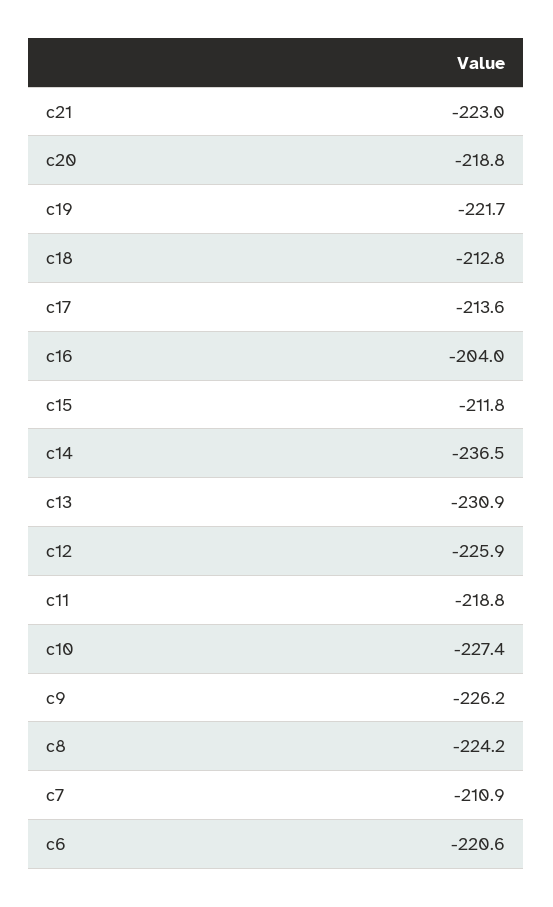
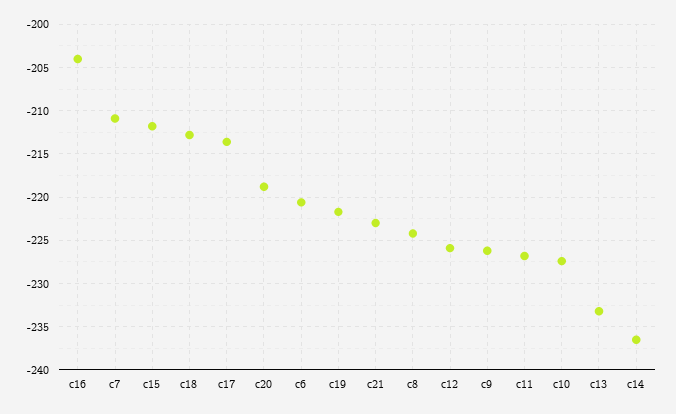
c13: -230.9 -> -233
c11: -218.8 -> -227

